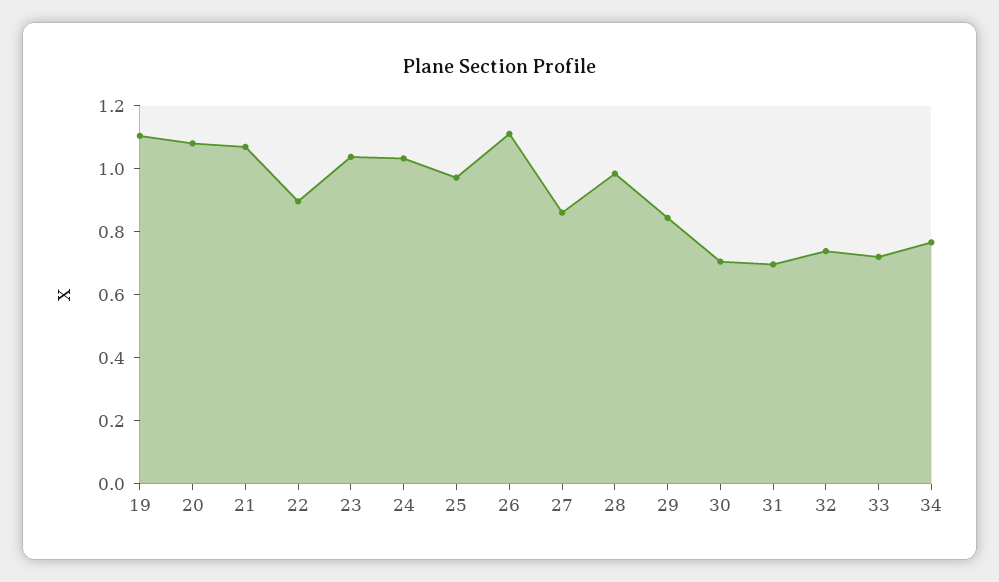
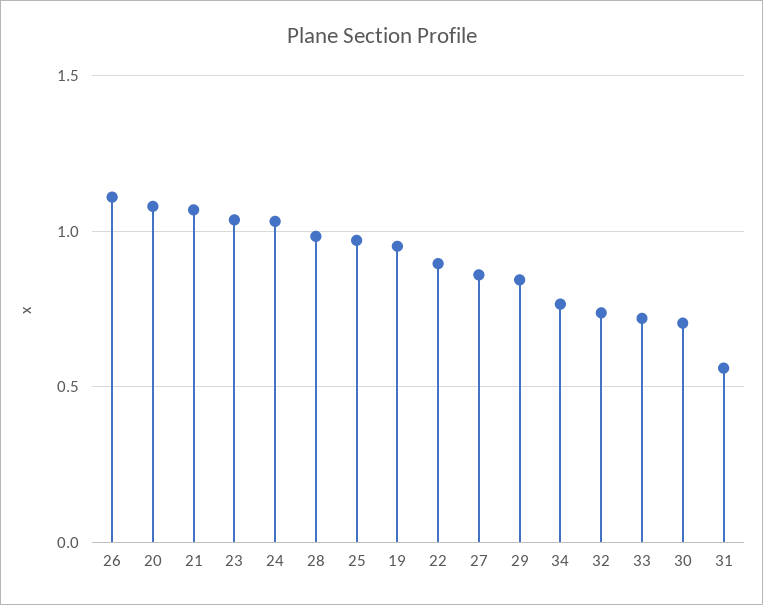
19: 1.1 -> 0.95
31: 0.7 -> 0.55

